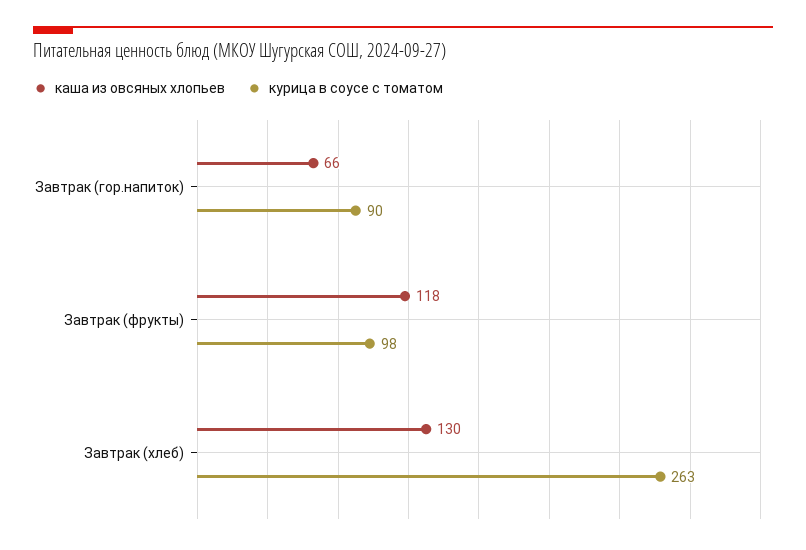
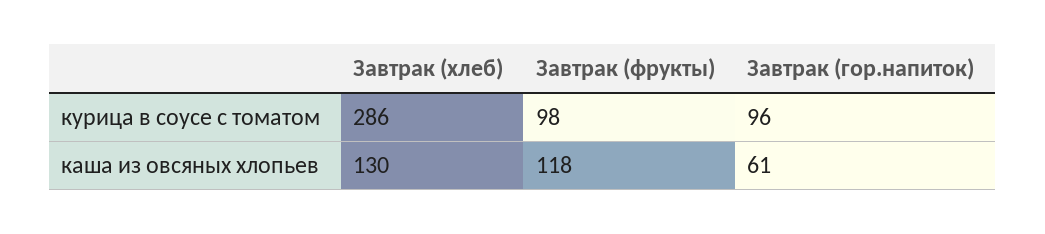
каша из овсяных хлопьев, Завтрак (гор.напиток): 66 -> 61
курица в соусе с томатом, Завтрак (гор.напиток): 90 -> 96
курица в соусе с томатом, Завтрак (хлеб): 263 -> 286

